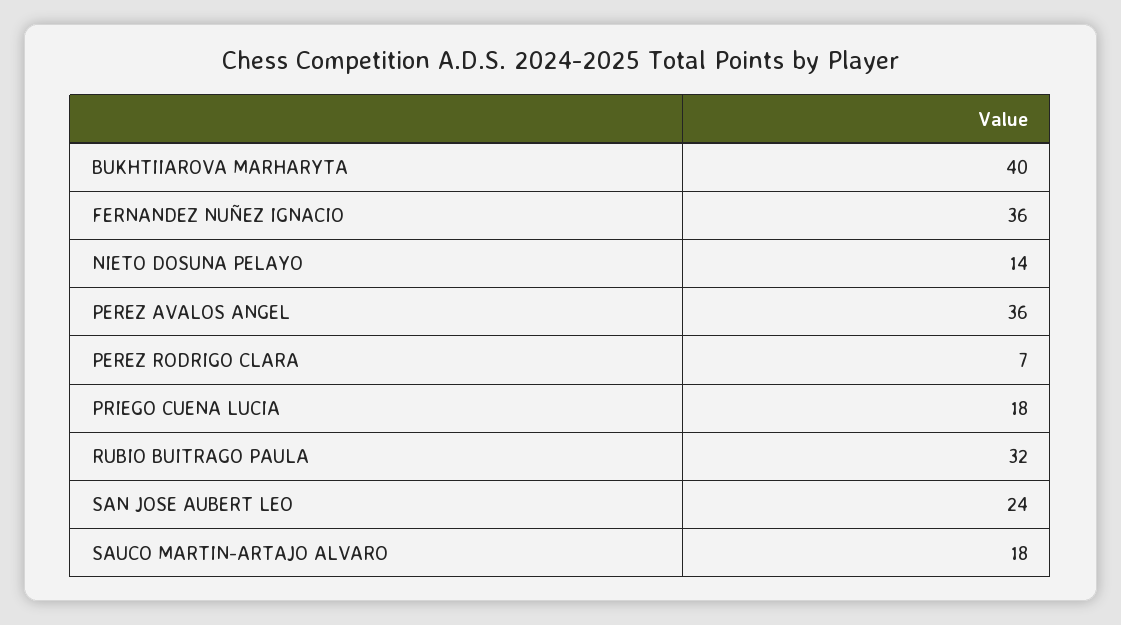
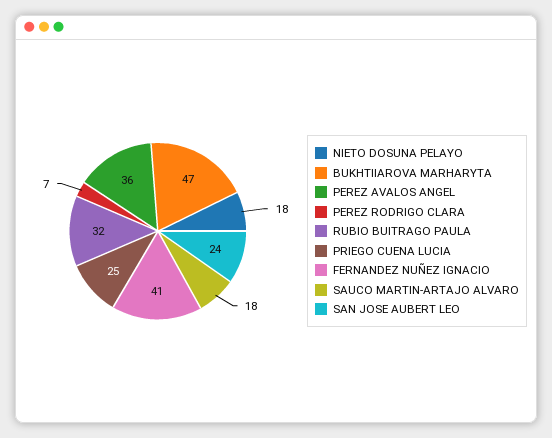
BUKHTIIAROVA MARHARYTA: 40 -> 47
FERNANDEZ NUÑEZ IGNACIO: 36 -> 41
NIETO DOSUNA PELAYO: 14 -> 18
PRIEGO CUENA LUCIA: 18 -> 25

